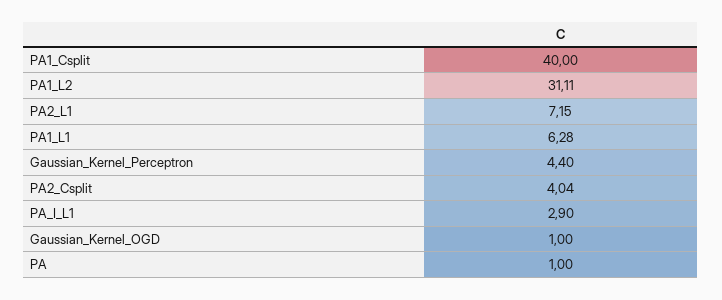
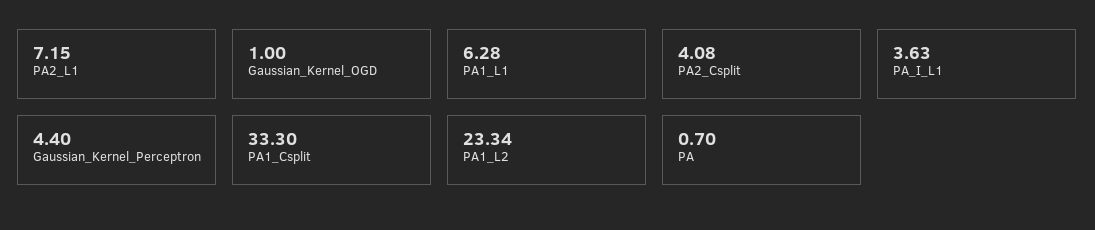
PA1_Csplit: 40 -> 33.3
PA1_L2: 31.11 -> 23.34
PA2_Csplit: 4.04 -> 4.08
PA_I_L1: 2.9 -> 3.63
PA: 1 -> 0.7

